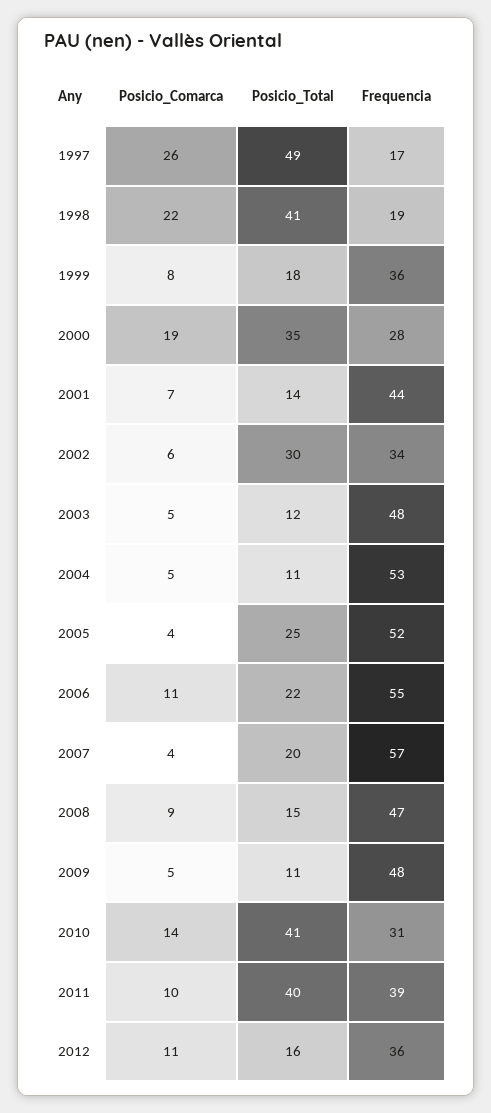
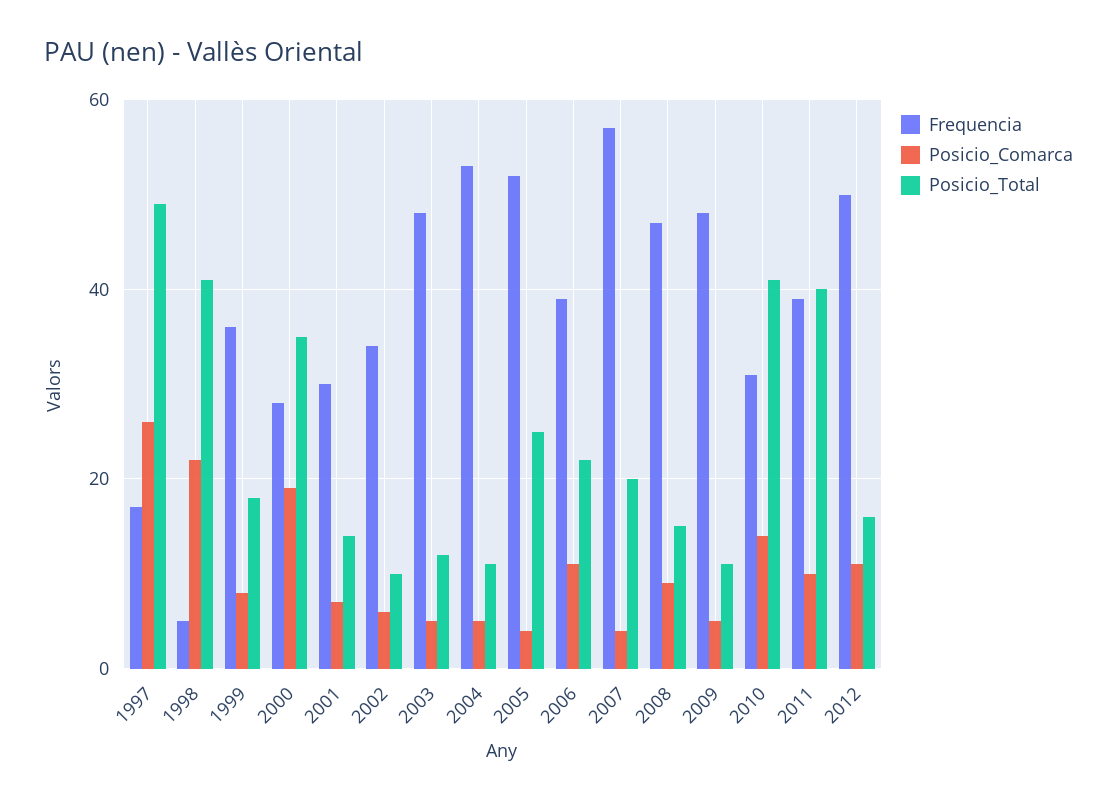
Frequencia, 1998: 19 -> 5
Frequencia, 2001: 44 -> 30
Posicio_Total, 2002: 30 -> 10
Frequencia, 2006: 55 -> 40
Frequencia, 2012: 36 -> 50

